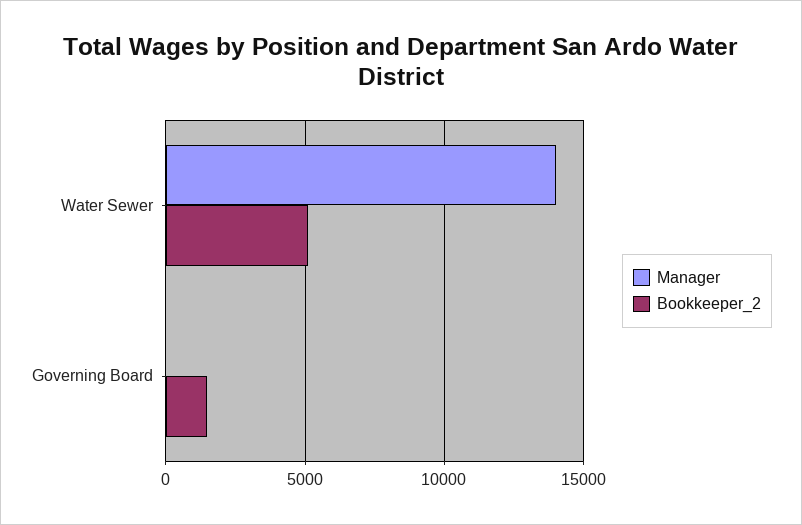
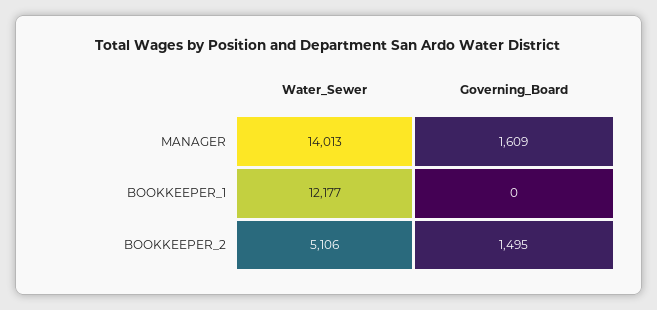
Manager, Governing Board: 0 -> 1609
BOOKKEEPER_1, Water Sewer: none -> 12177
BOOKKEEPER_1, Governing Board: none -> 0

